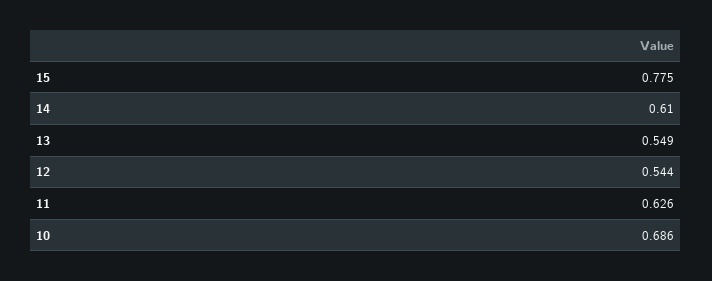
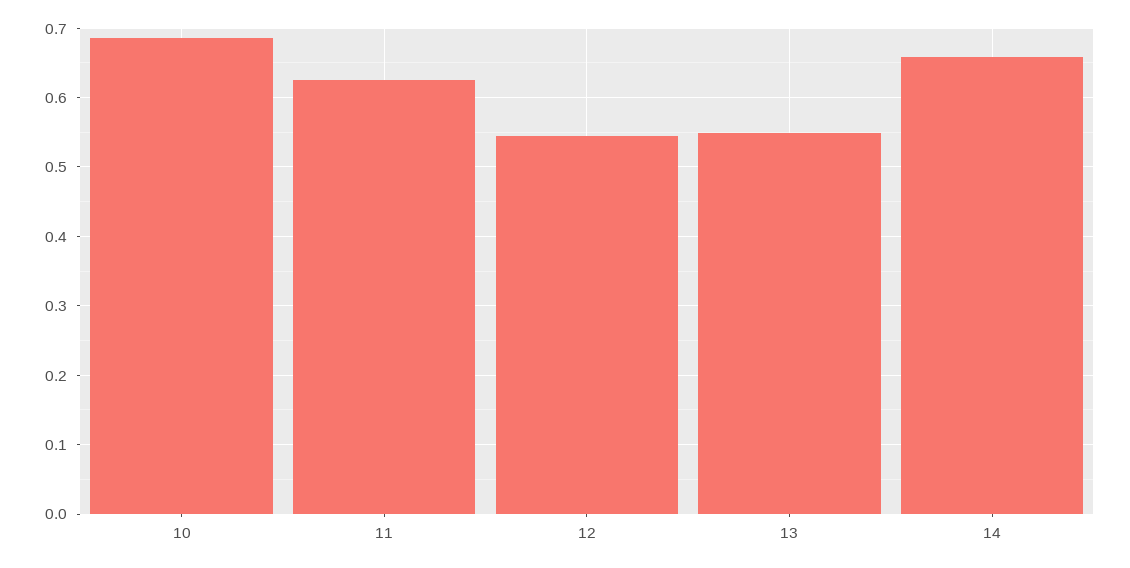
15: 0.775 -> none
14: 0.61 -> 0.66

